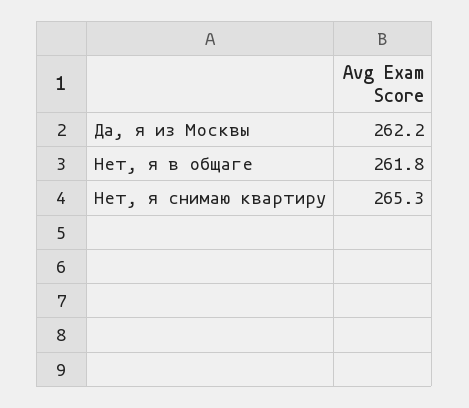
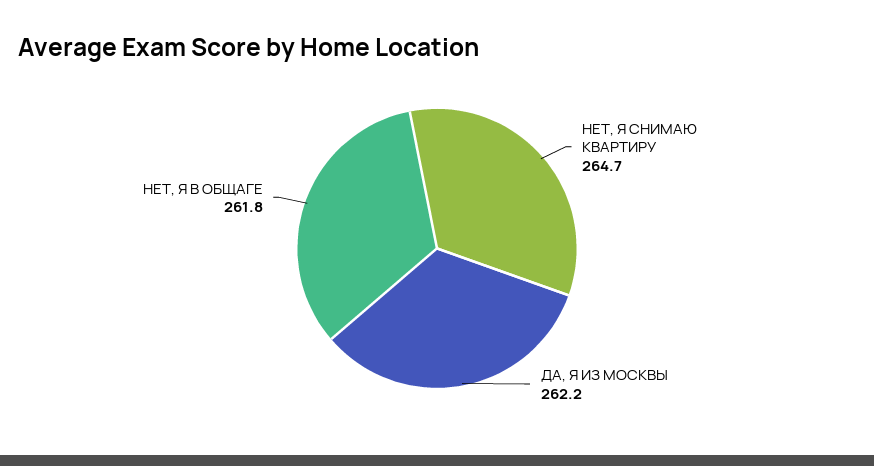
Нет, я снимаю квартиру: 265.3 -> 264.7

